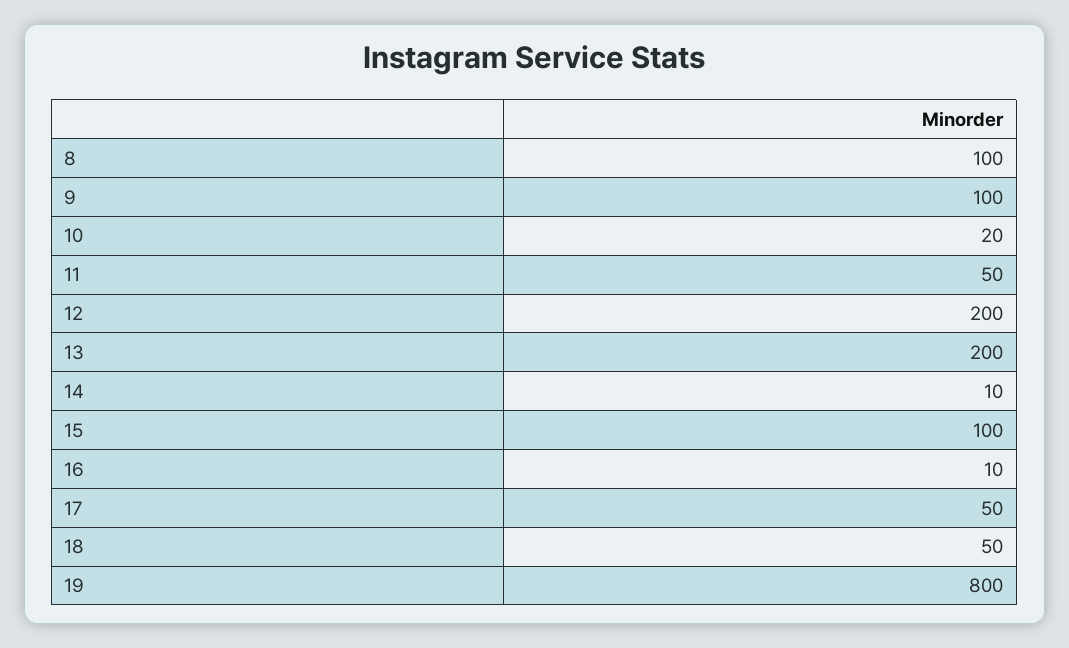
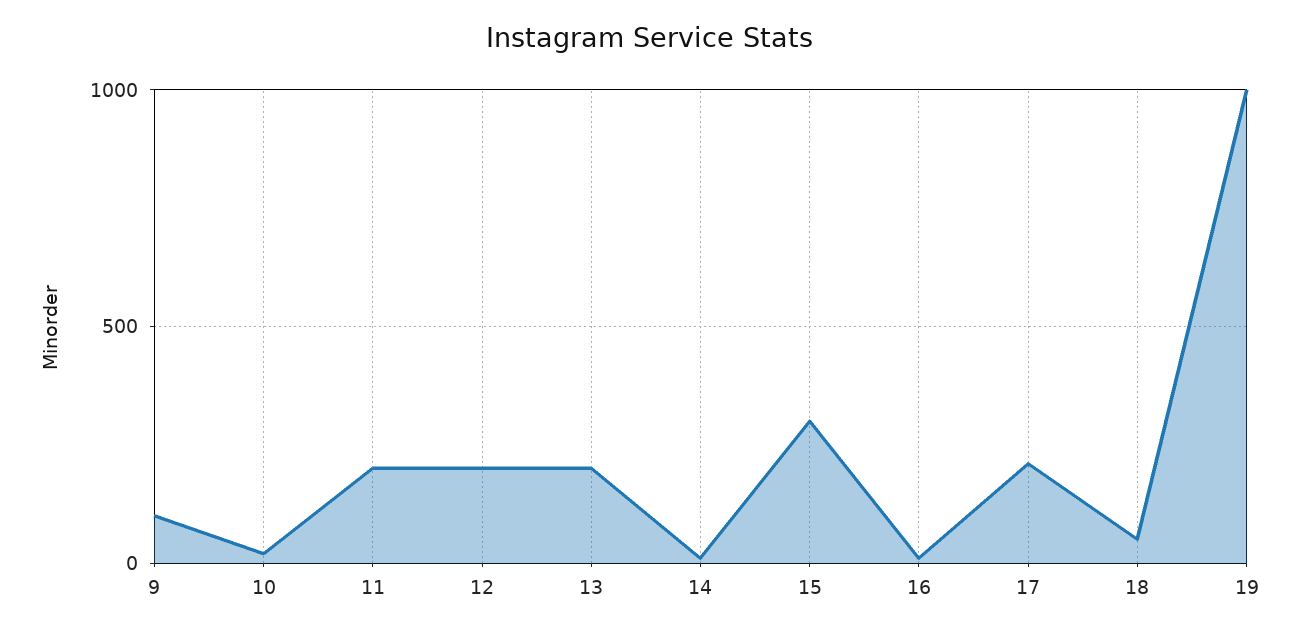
8: 100 -> none
11: 50 -> 200
15: 100 -> 300
17: 50 -> 200
19: 800 -> 1000

